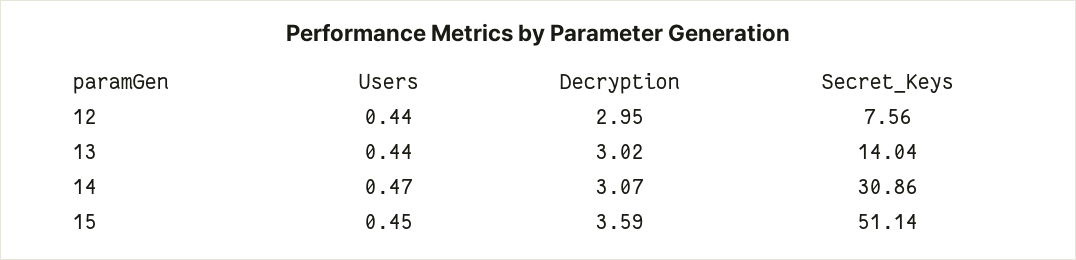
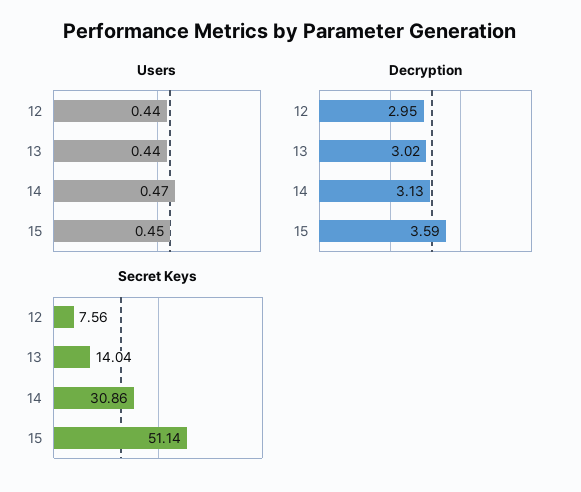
Decryption, 14: 3.07 -> 3.13

